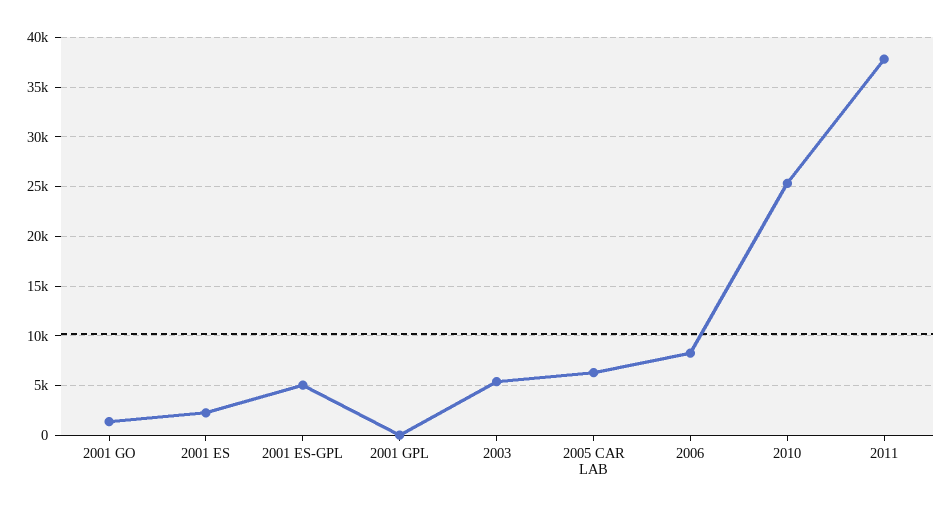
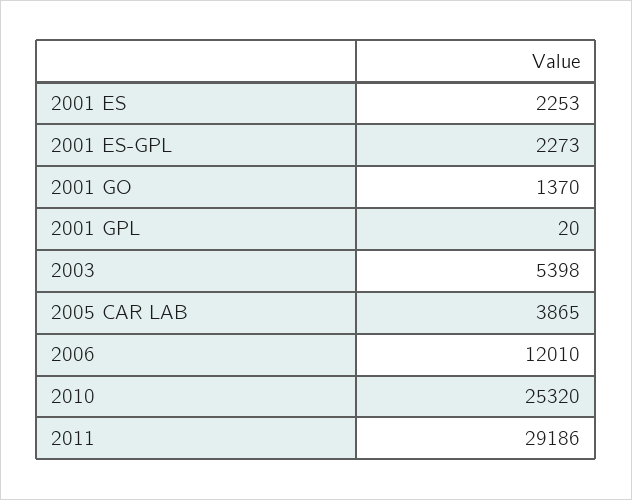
2001 ES-GPL: 5000 -> 2273
2005 CAR LAB: 6000 -> 3865
2006: 8000 -> 12010
2011: 38000 -> 29186

